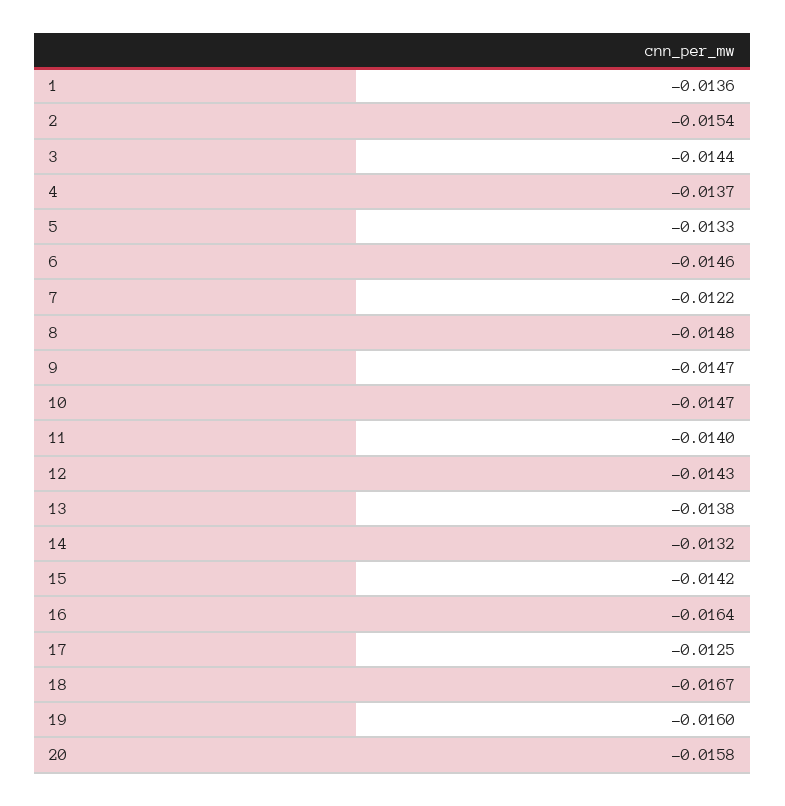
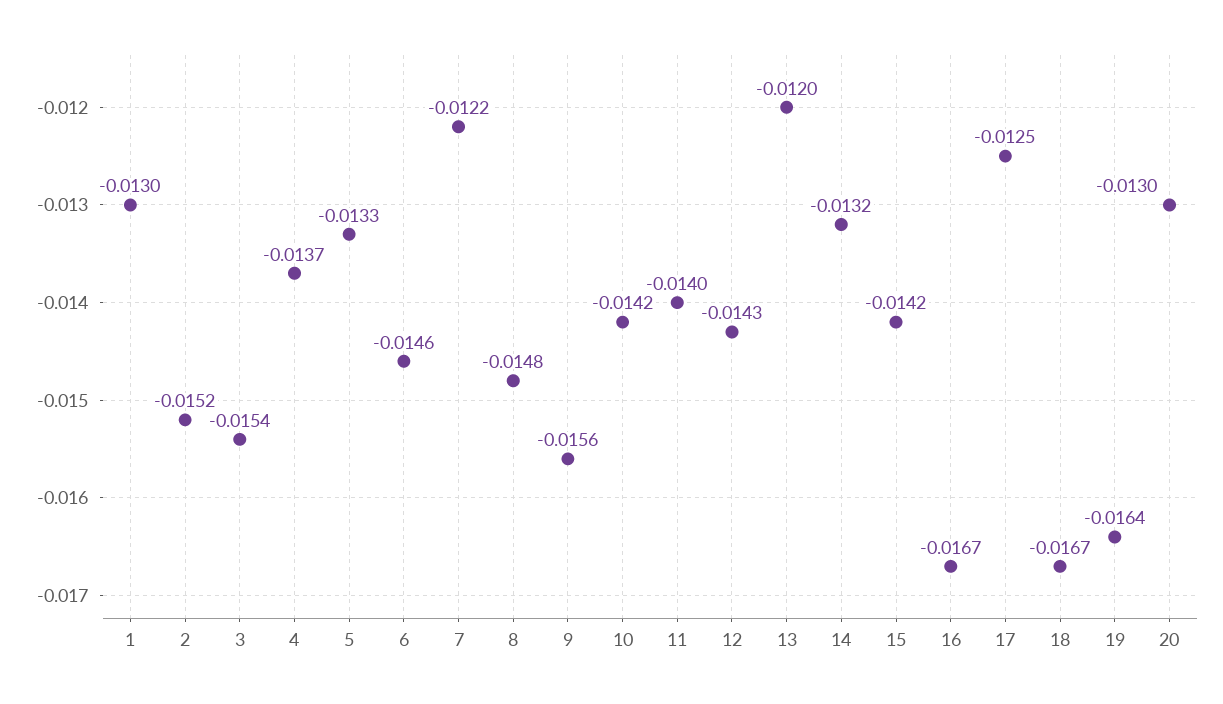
1: -0.0136 -> -0.013
2: -0.0154 -> -0.0152
3: -0.0144 -> -0.0154
9: -0.0147 -> -0.0156
10: -0.0147 -> -0.0142
13: -0.0138 -> -0.012
16: -0.0164 -> -0.0167
19: -0.016 -> -0.0164
20: -0.0158 -> -0.013

